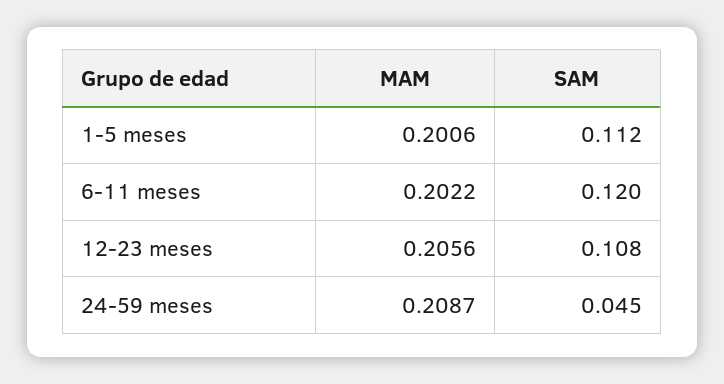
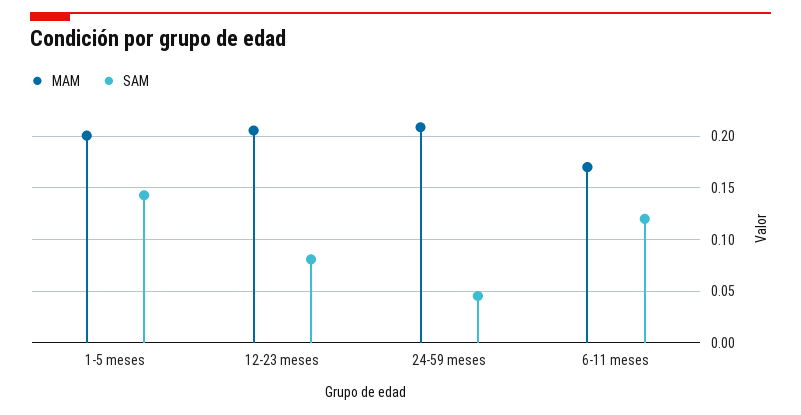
SAM, 1-5 meses: 0.112 -> 0.14
MAM, 6-11 meses: 0.2022 -> 0.17
SAM, 12-23 meses: 0.108 -> 0.08

